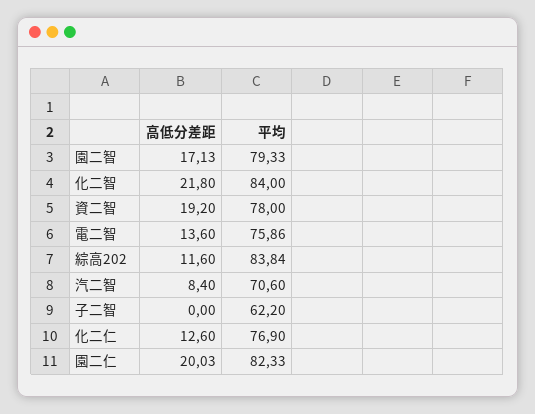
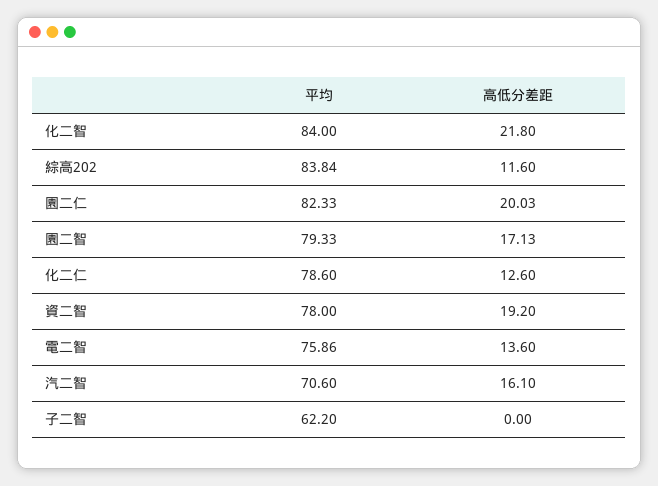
高低分差距, 汽二智: 8.4 -> 16.1
平均, 化二仁: 76.9 -> 78.6

